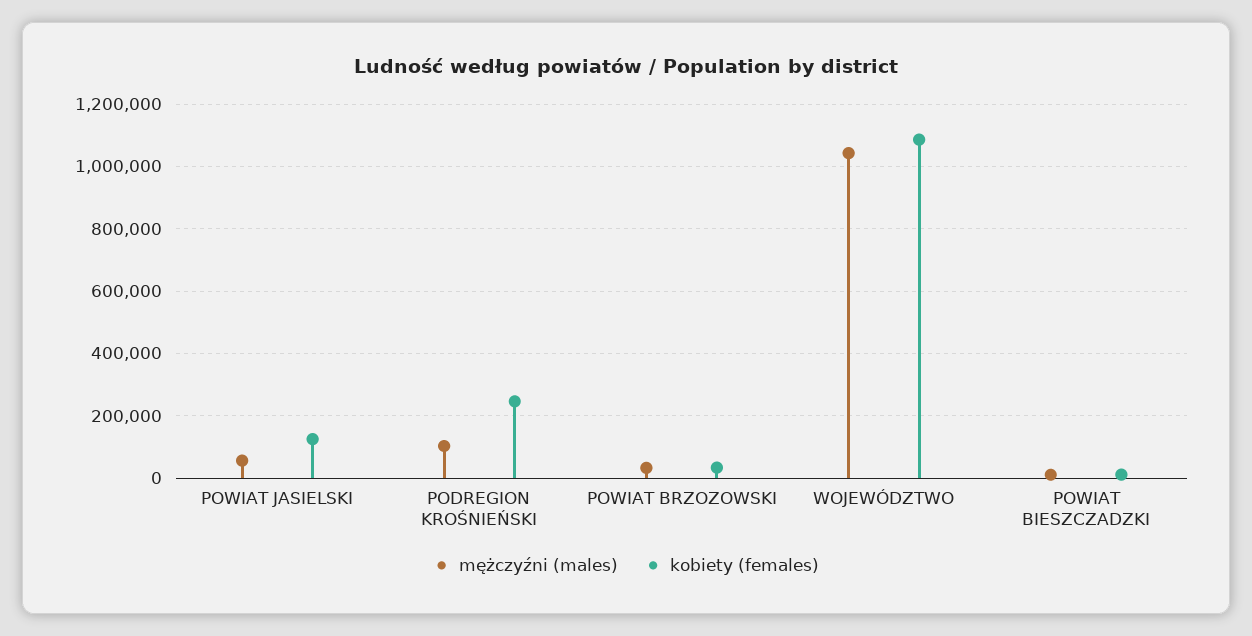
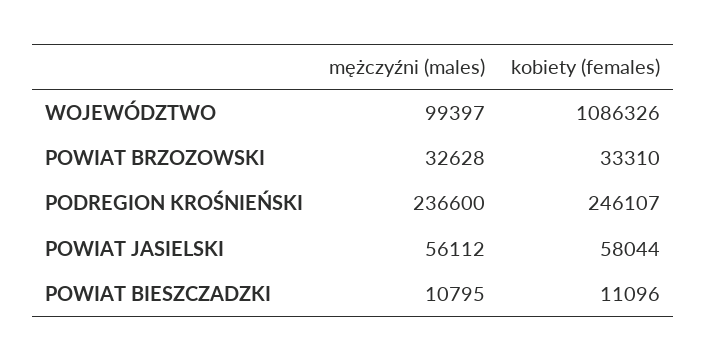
kobiety (females), POWIAT JASIELSKI: 120000 -> 58044
mężczyźni (males), PODREGION KROŚNIEŃSKI: 100000 -> 236600
mężczyźni (males), WOJEWÓDZTWO: 1040000 -> 99397

